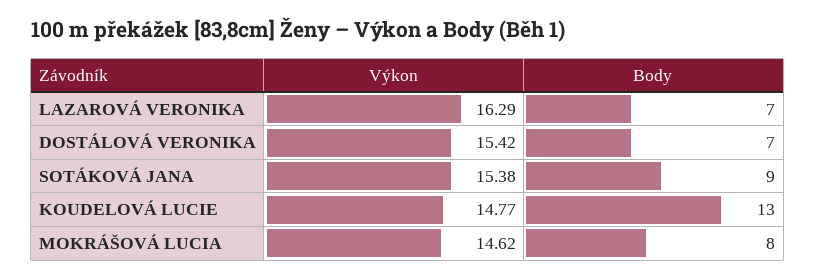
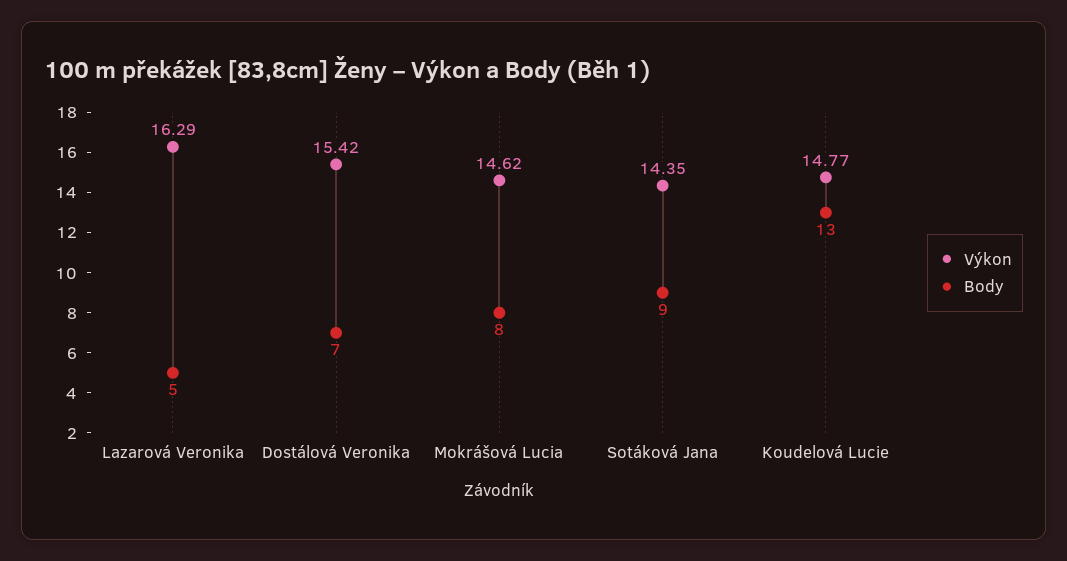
Body, LAZAROVÁ VERONIKA: 7 -> 5
Výkon, SOTÁKOVÁ JANA: 15.38 -> 14.35

